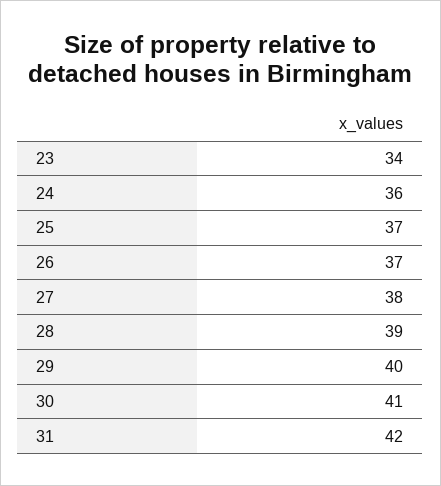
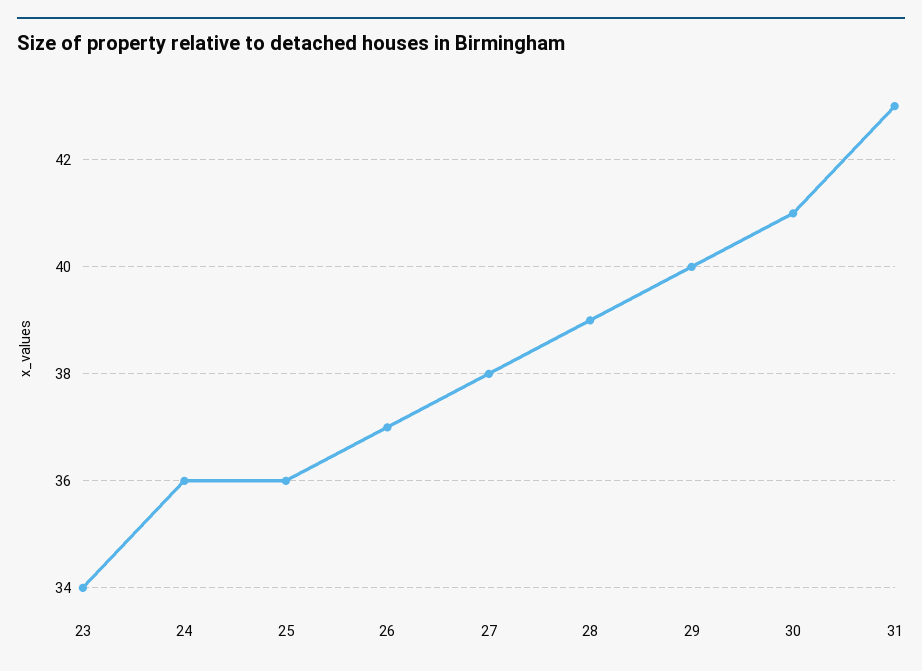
25: 37 -> 36
31: 42 -> 43

